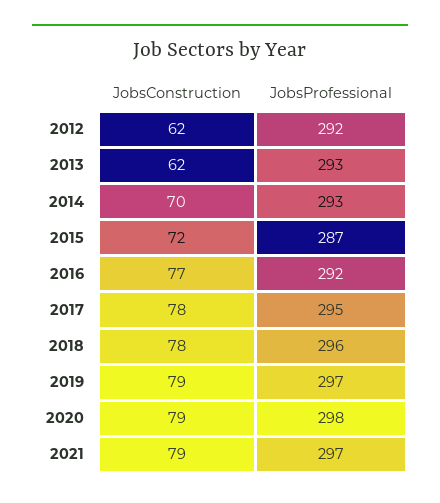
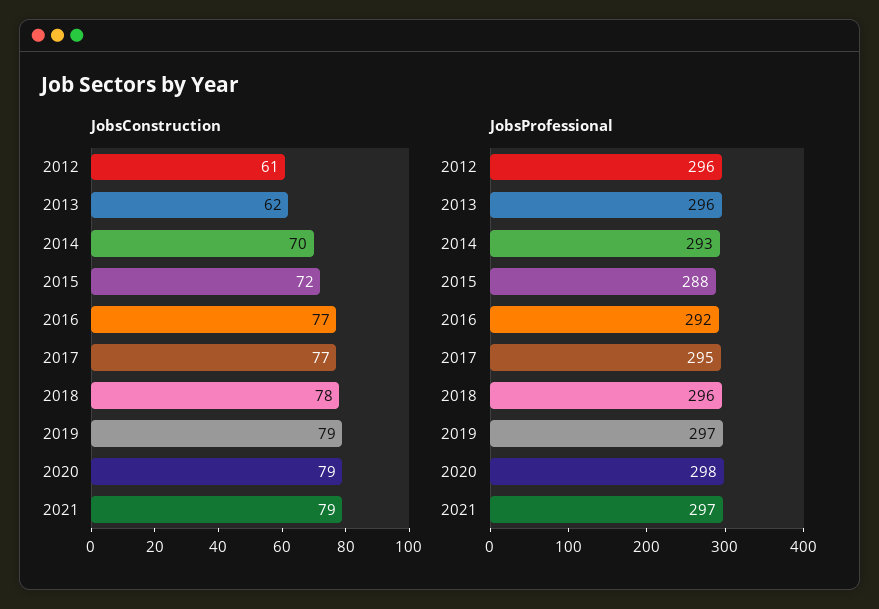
JobsConstruction, 2012: 62 -> 61
JobsProfessional, 2012: 292 -> 296
JobsProfessional, 2013: 293 -> 296
JobsProfessional, 2015: 287 -> 288
JobsConstruction, 2017: 78 -> 77

